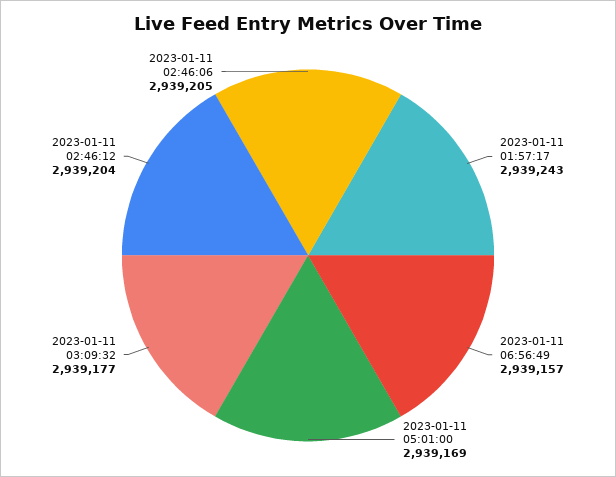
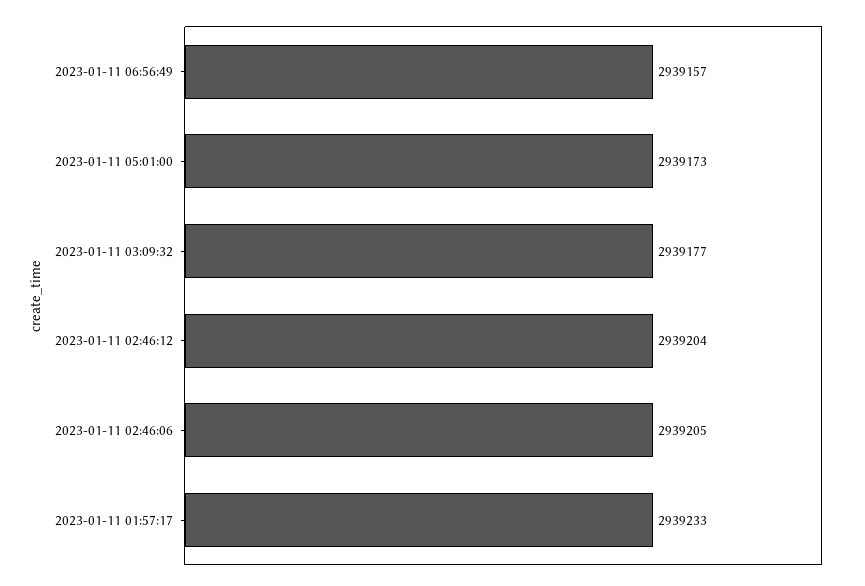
2023-01-11 01:57:17: 2939243 -> 2939233
2023-01-11 05:01:00: 2939169 -> 2939173

